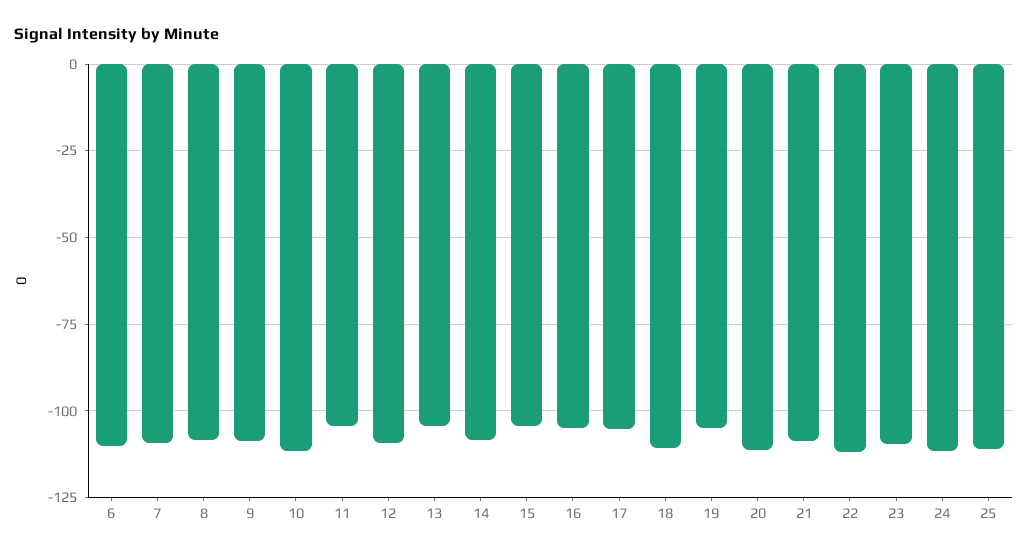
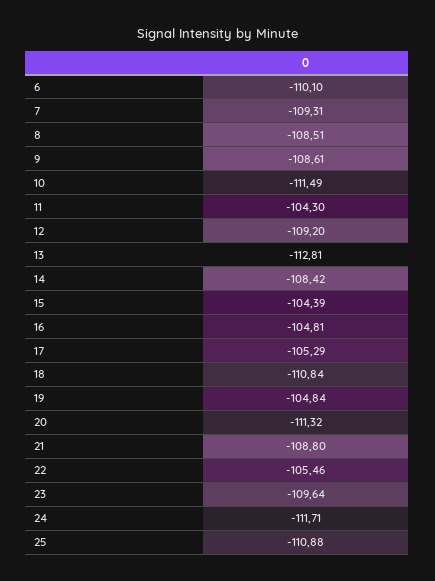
13: -105 -> -112.81
22: -112.5 -> -105.46

